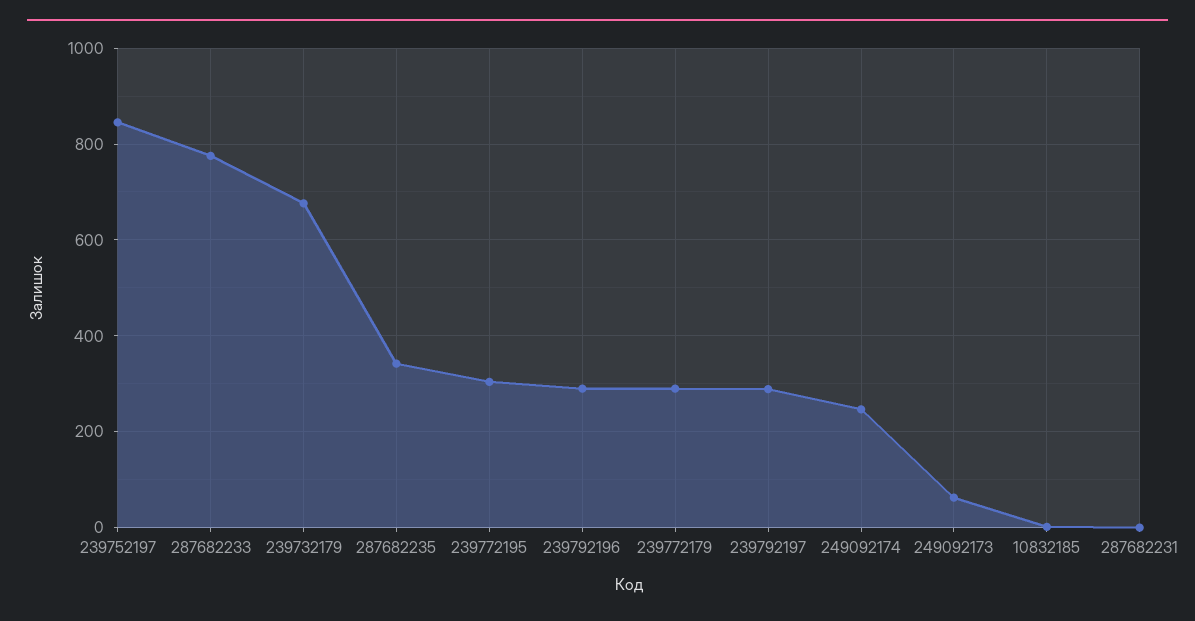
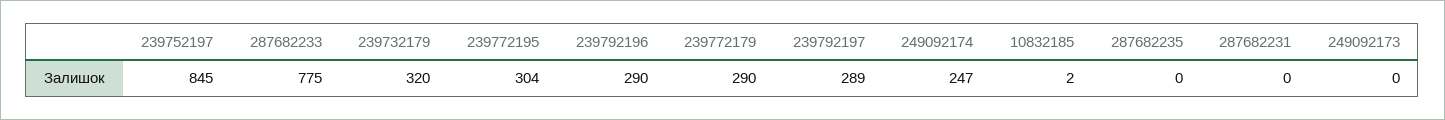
239732179: 680 -> 320
287682235: 340 -> 0
249092173: 60 -> 0

